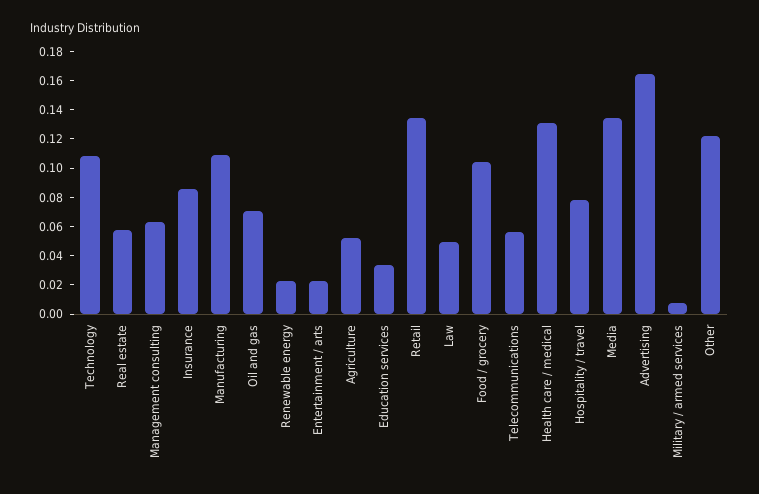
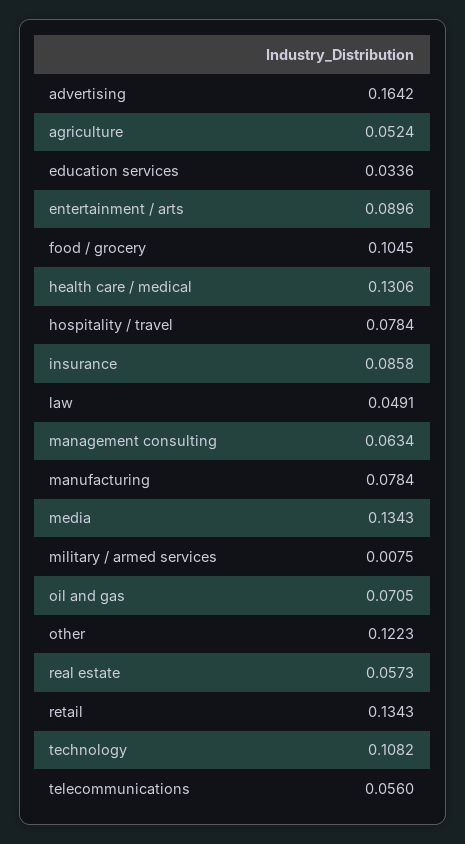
Manufacturing: 0.11 -> 0.0784
Renewable energy: 0.02 -> none
Entertainment / arts: 0.02 -> 0.0896

